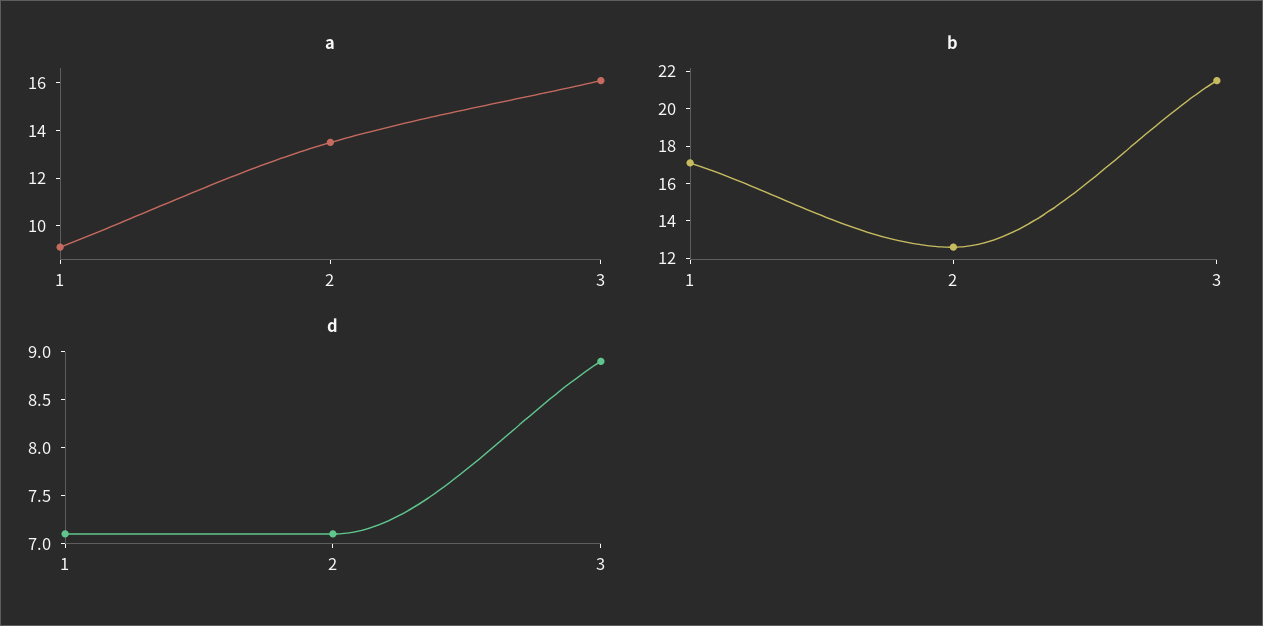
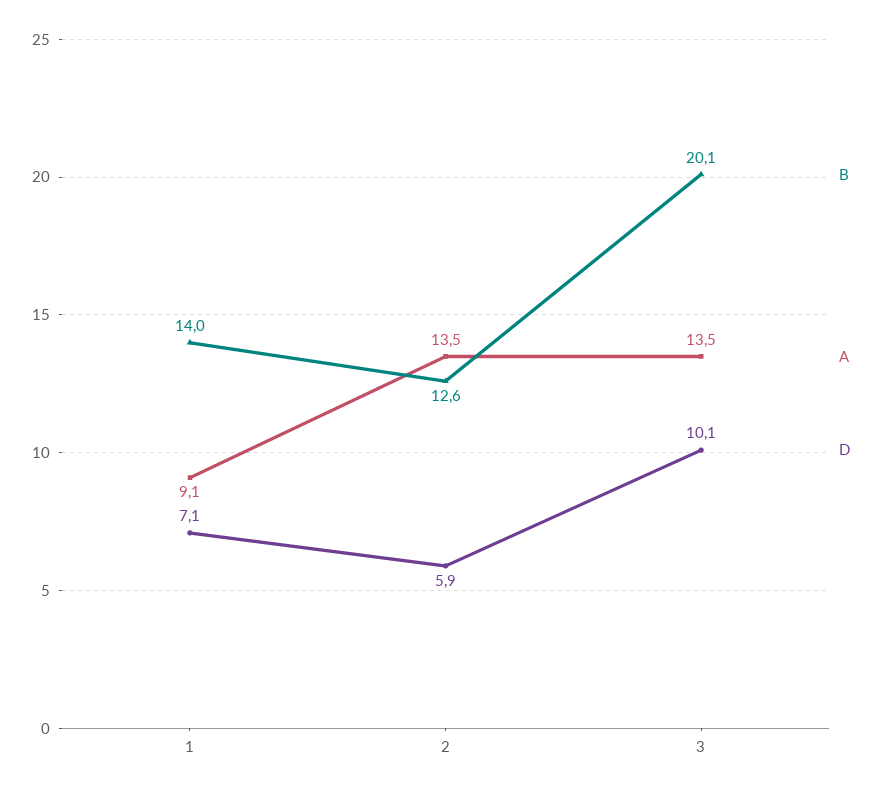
a, 3: 16 -> 13.5
b, 1: 17 -> 14
b, 3: 21.5 -> 20.1
d, 2: 7.1 -> 5.9
d, 3: 8.9 -> 10.1

